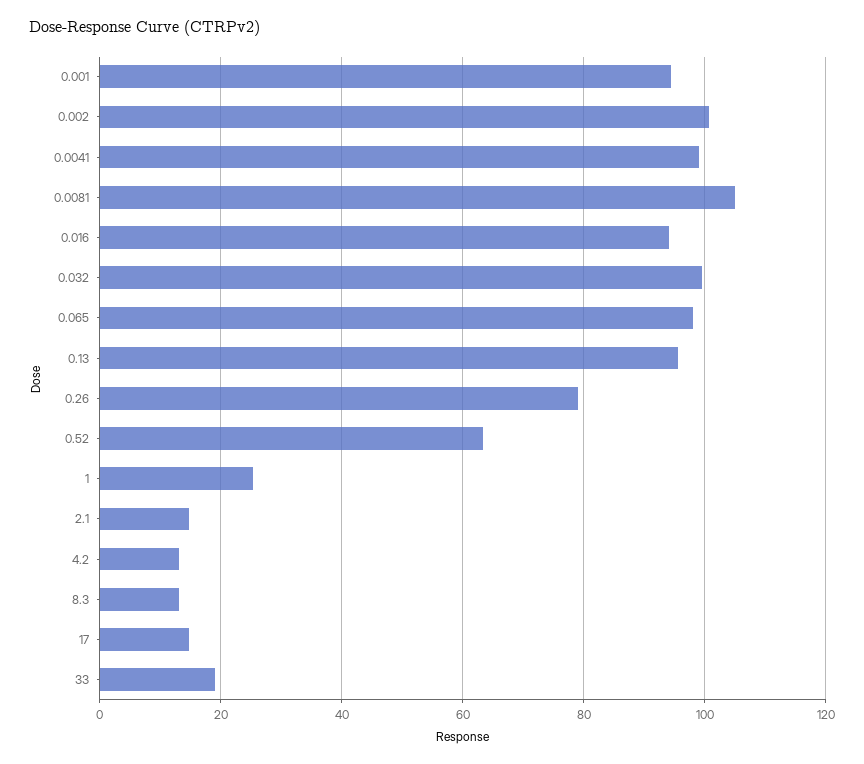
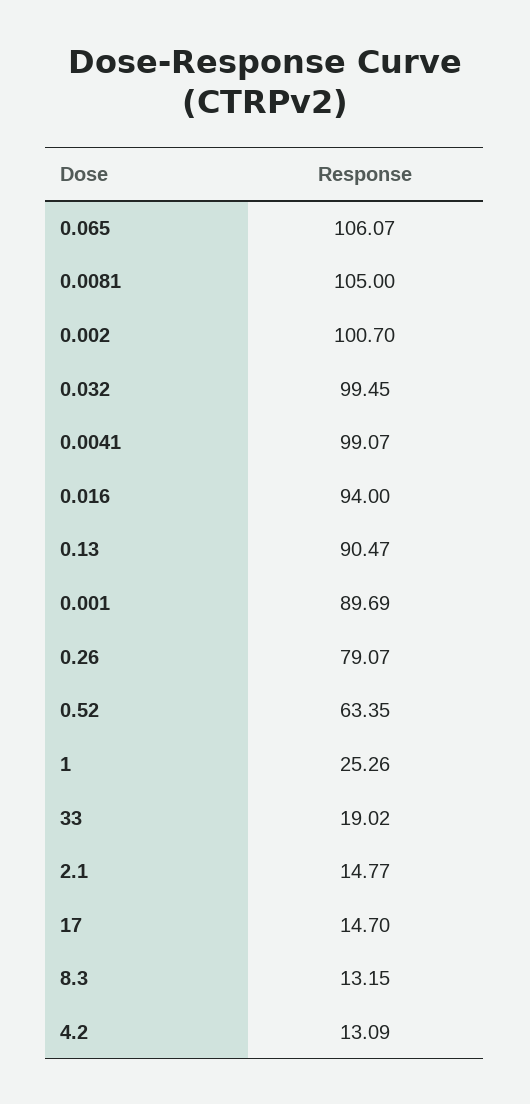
0.001: 94 -> 89.69
0.065: 98 -> 106.07
0.13: 96 -> 90.47

